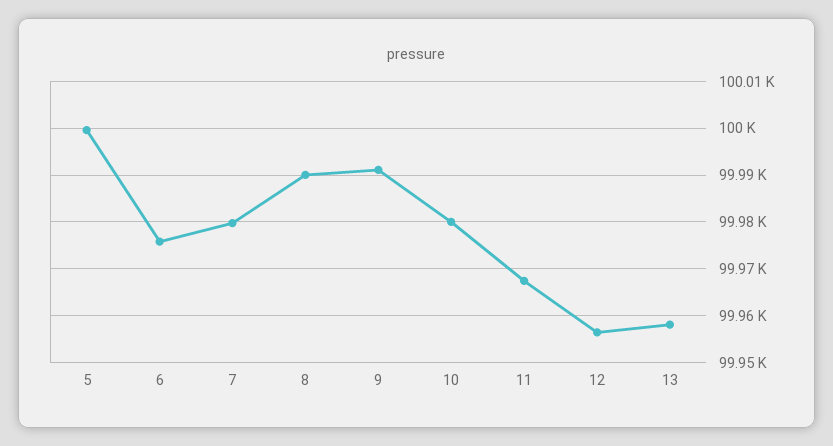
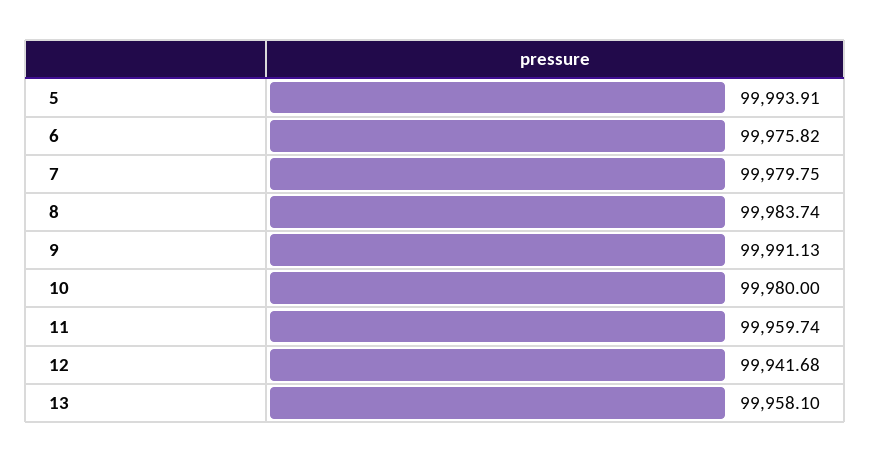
5: 100000 -> 99993.91
8: 99990 -> 99983.74
11: 99968 -> 99959.74
12: 99956 -> 99941.68

